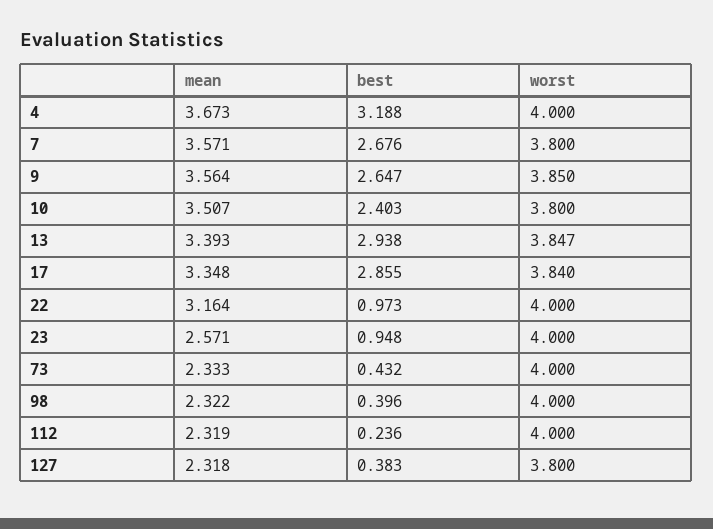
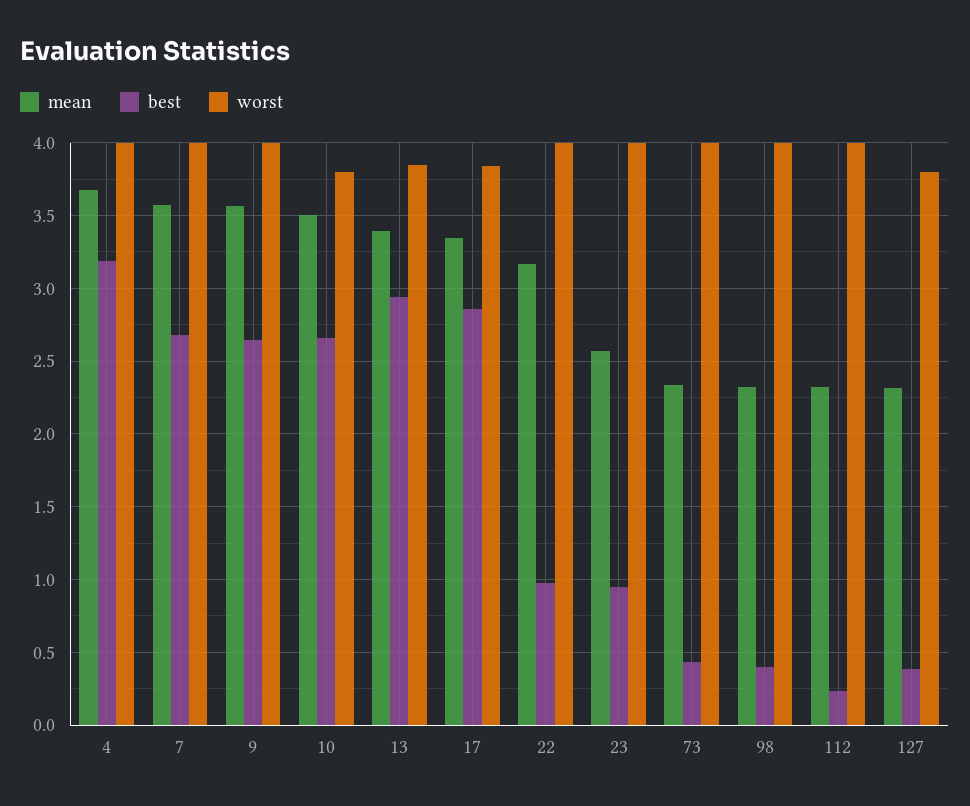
worst, 7: 3.8 -> 4
worst, 9: 3.85 -> 4
best, 10: 2.403 -> 2.65

